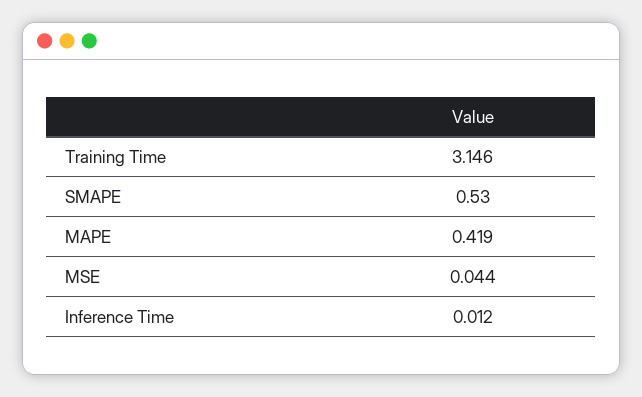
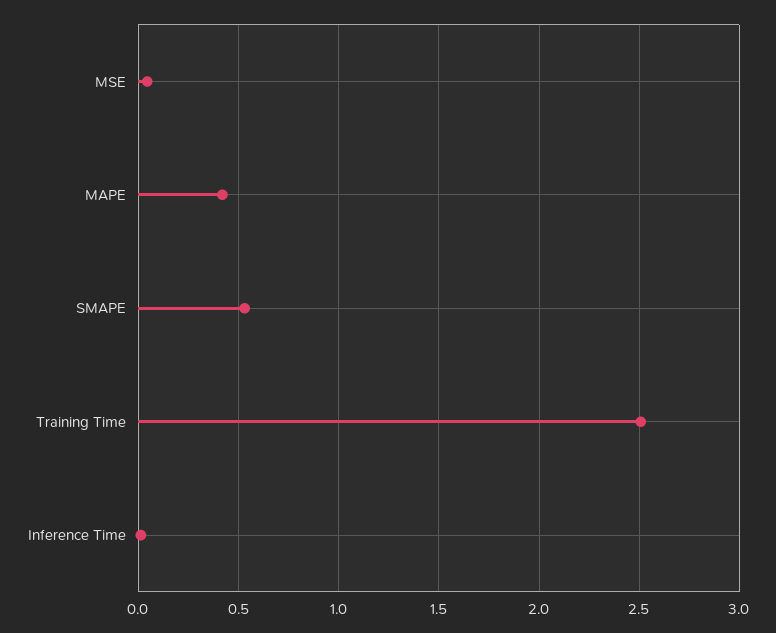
Training Time: 3.146 -> 2.5

